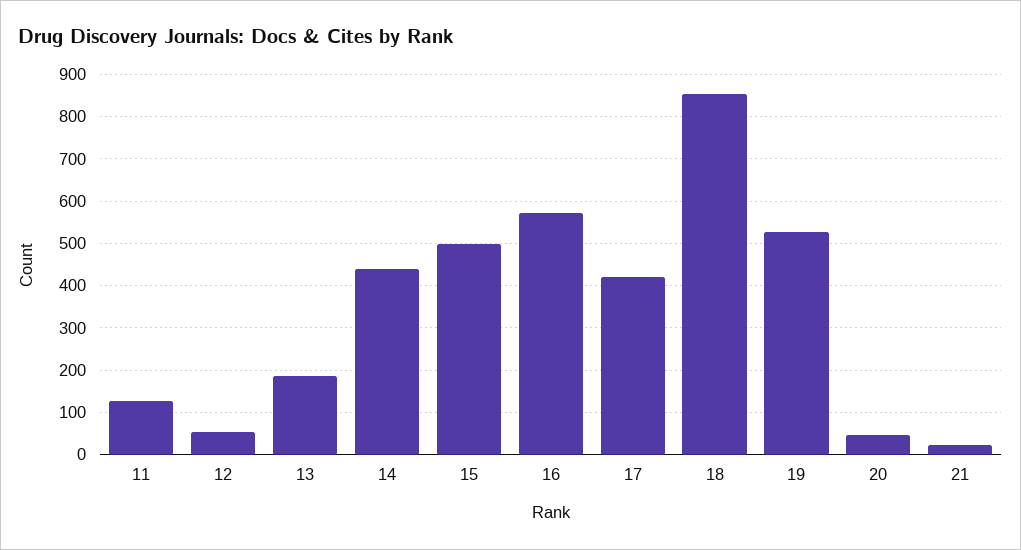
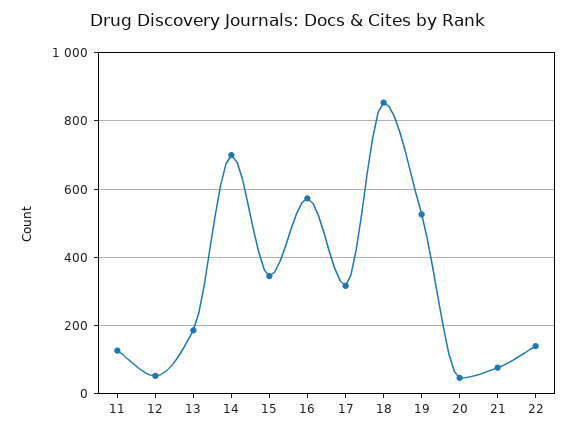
14: 440 -> 700
15: 500 -> 340
17: 420 -> 320
21: 20 -> 80
22: none -> 140

